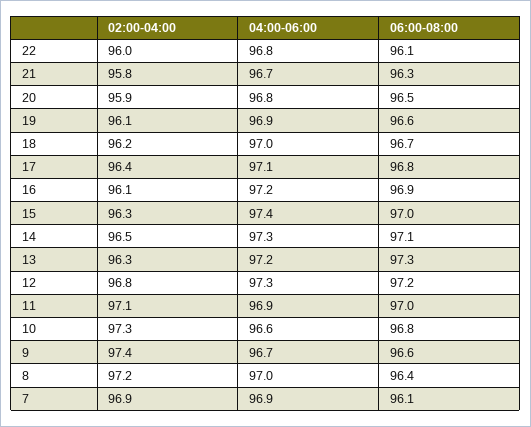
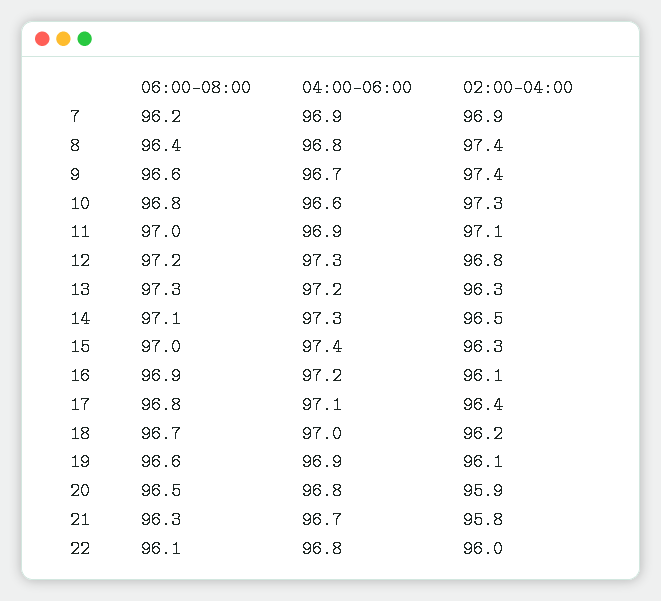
02:00-04:00, 8: 97.2 -> 97.4
04:00-06:00, 8: 97 -> 96.8
06:00-08:00, 7: 96.1 -> 96.2

